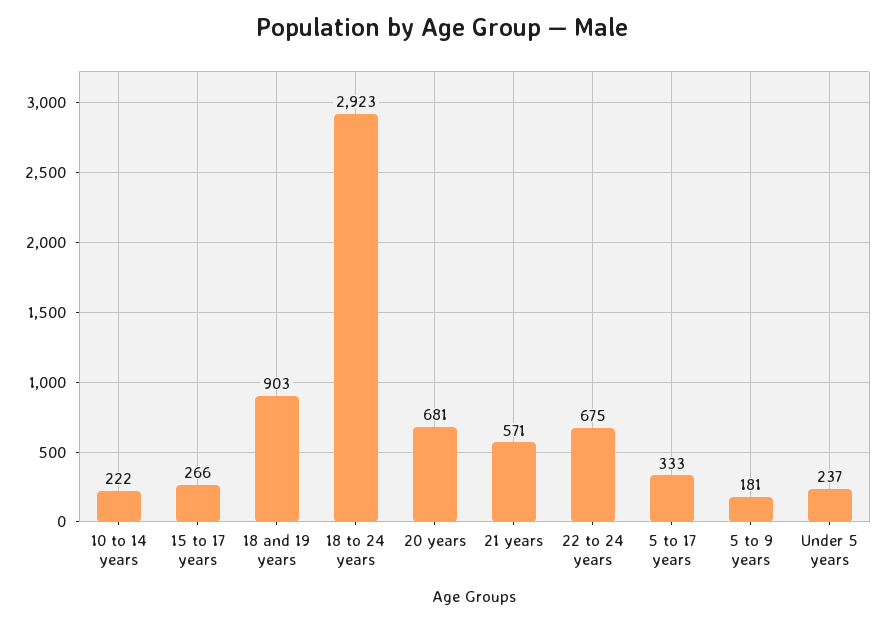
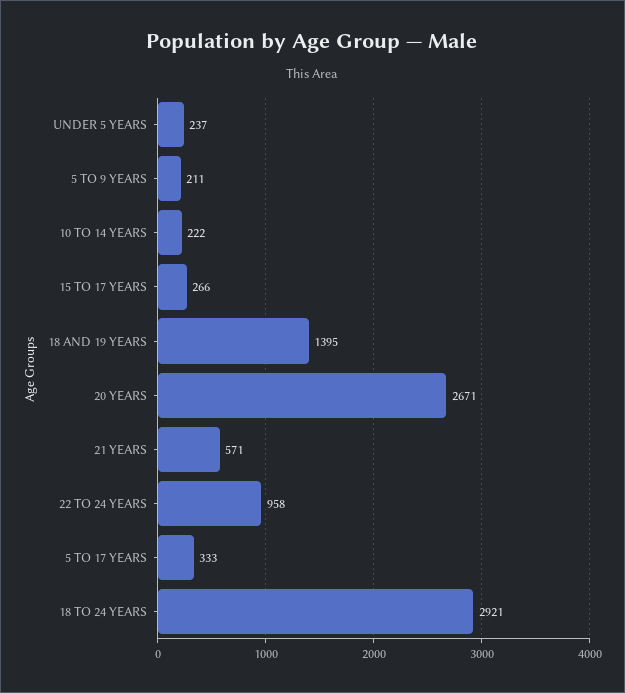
18 and 19 years: 903 -> 1395
18 to 24 years: 2923 -> 2921
20 years: 681 -> 2671
22 to 24 years: 675 -> 958
5 to 9 years: 181 -> 211

